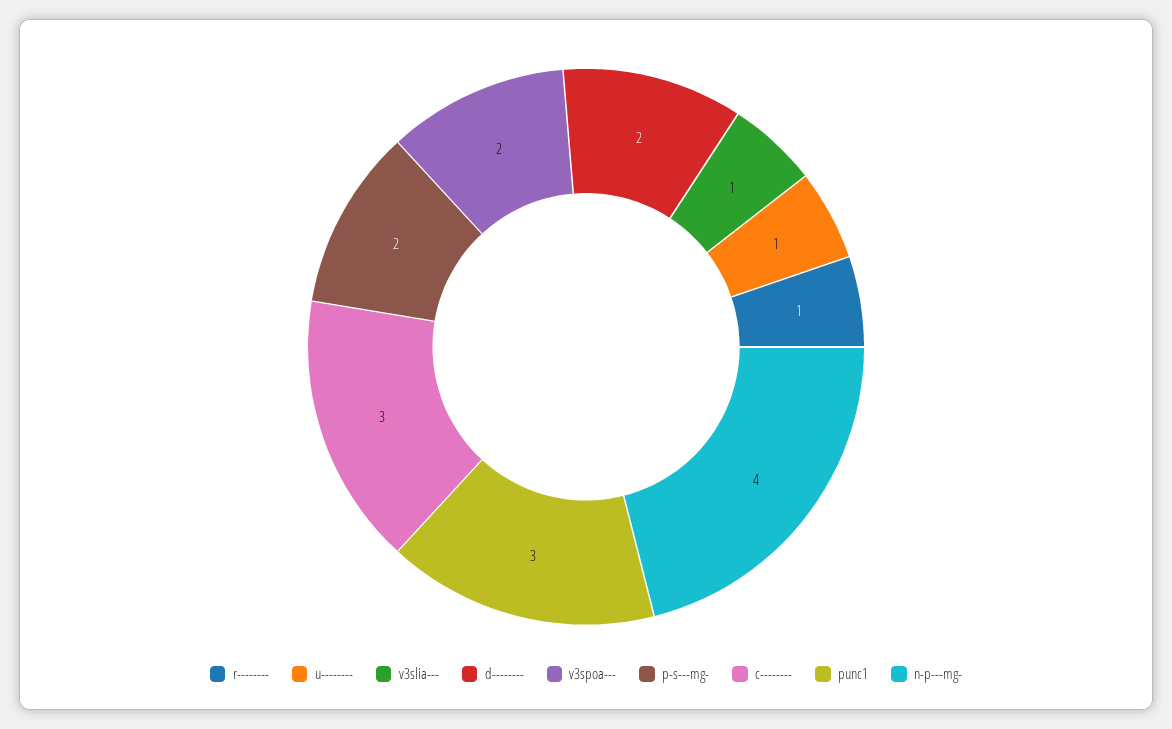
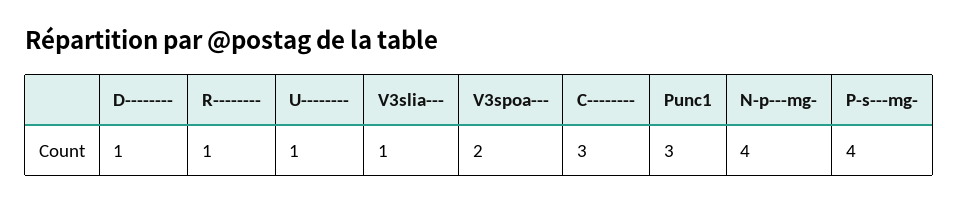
d--------: 2 -> 1
p-s---mg-: 2 -> 4

